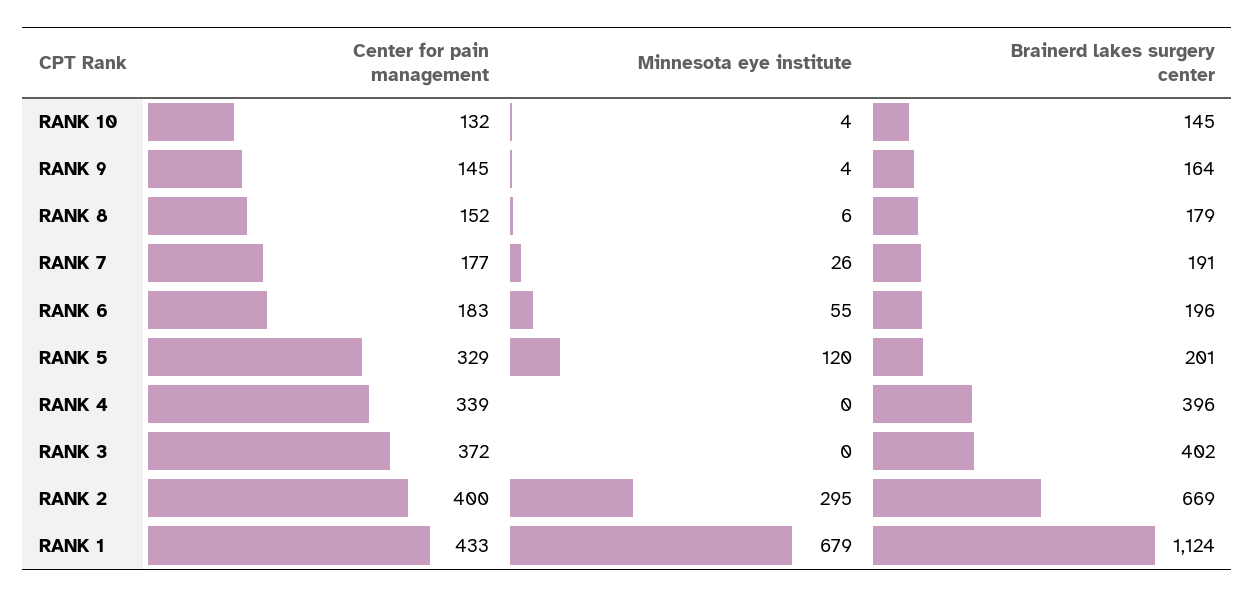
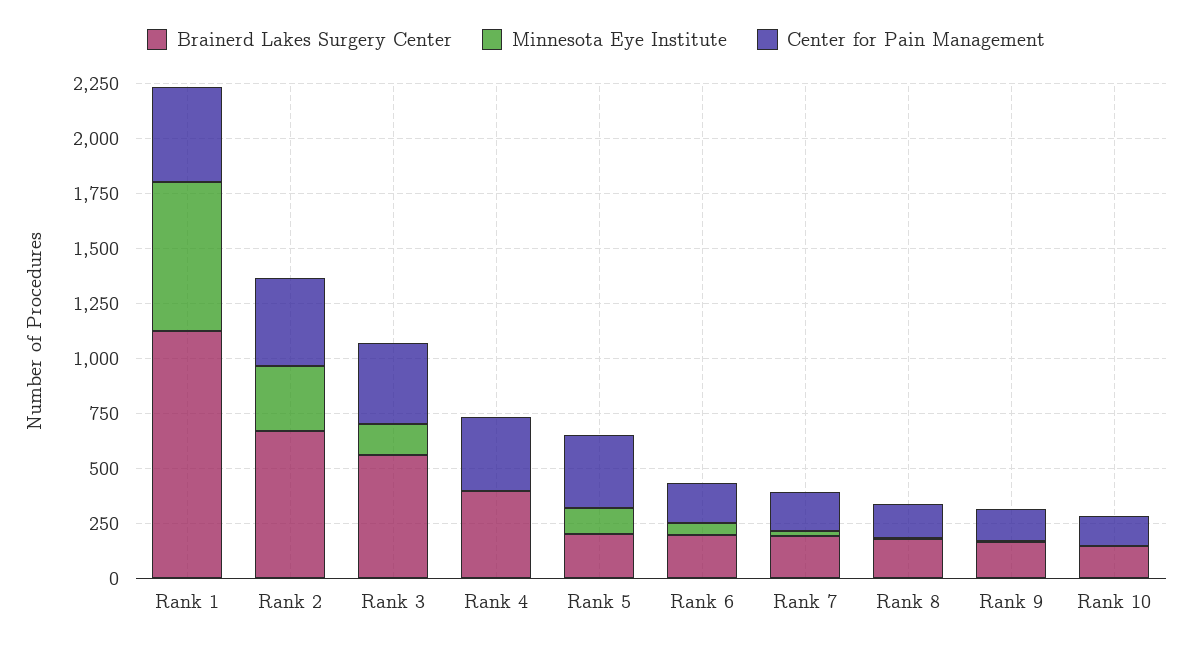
Minnesota eye institute, RANK 3: 0 -> 150
Brainerd lakes surgery center, RANK 3: 402 -> 550

